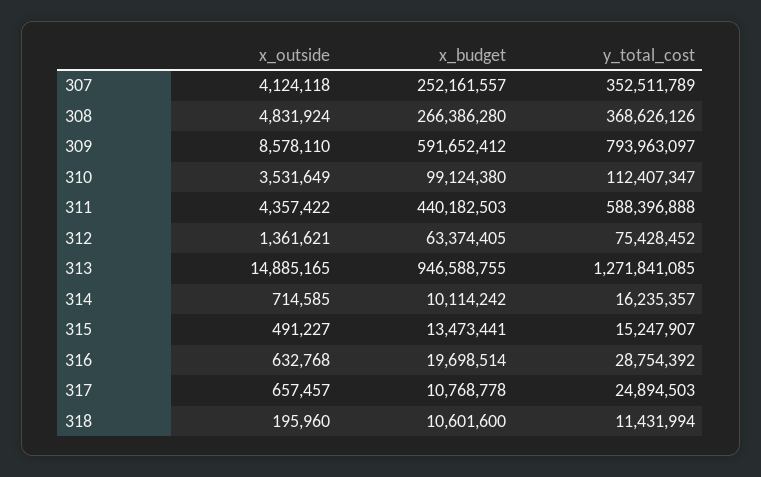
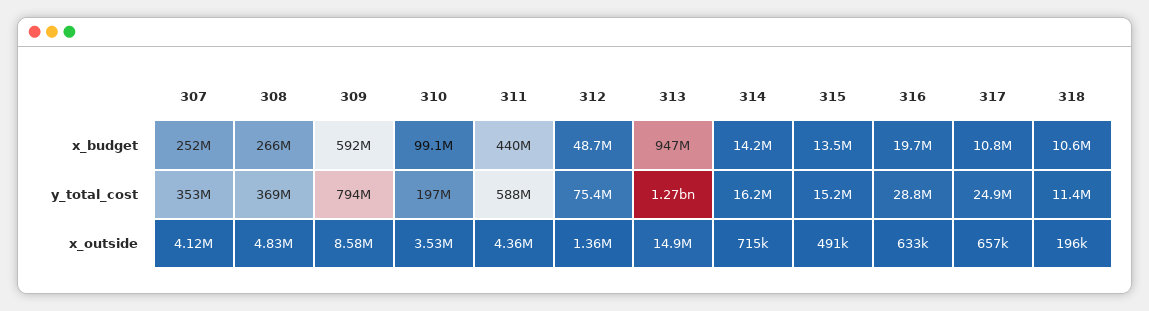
y_total_cost, 310: 112407347 -> 197000000
x_budget, 312: 63374405 -> 48700000
x_budget, 314: 10114242 -> 14200000

